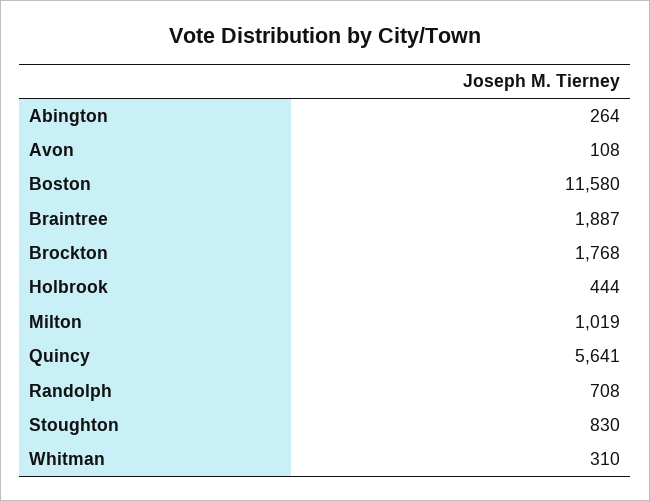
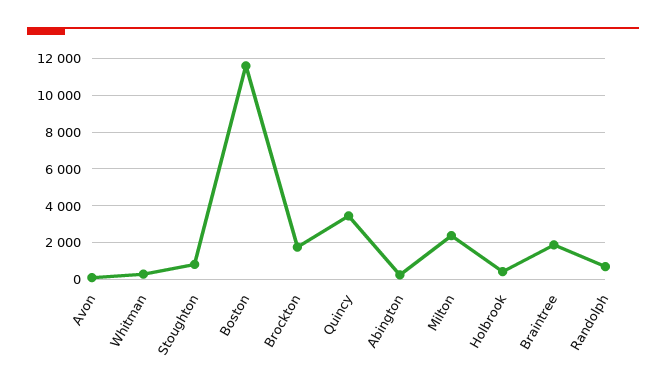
Milton: 1019 -> 2500
Quincy: 5641 -> 3500

